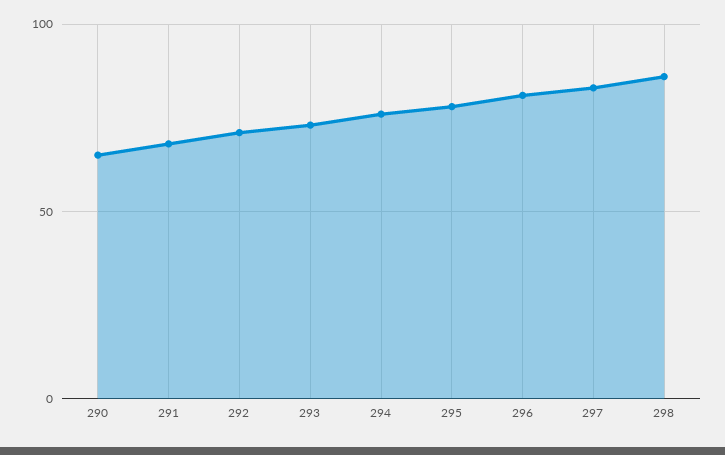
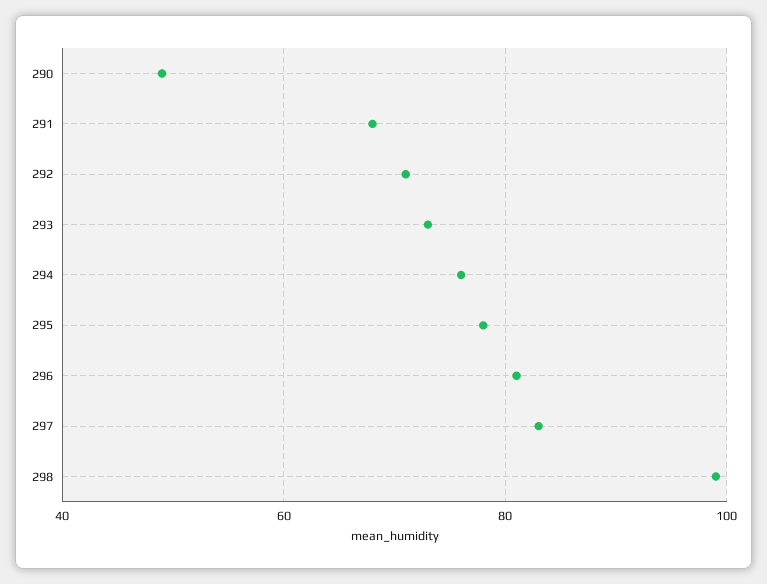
290: 65 -> 50
298: 85 -> 100

